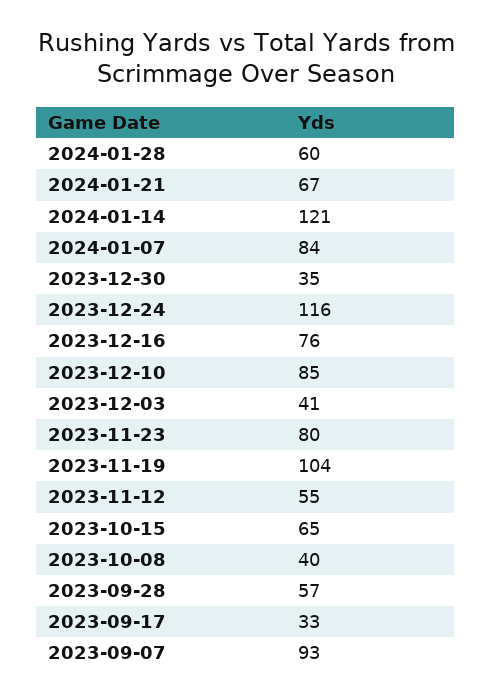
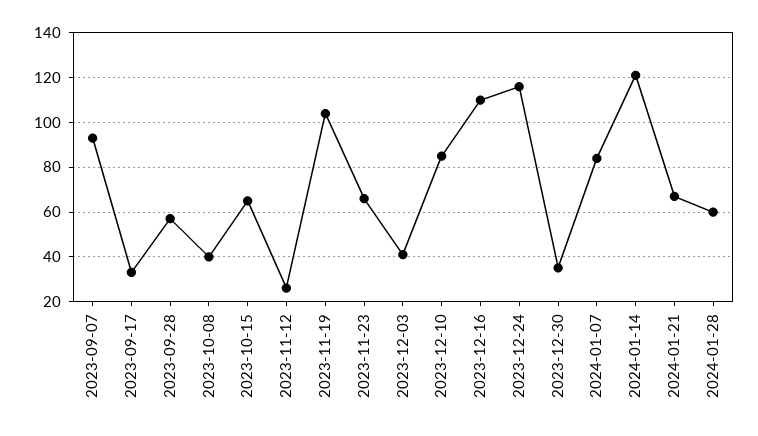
2023-12-16: 76 -> 110
2023-11-23: 80 -> 65
2023-11-12: 55 -> 25

